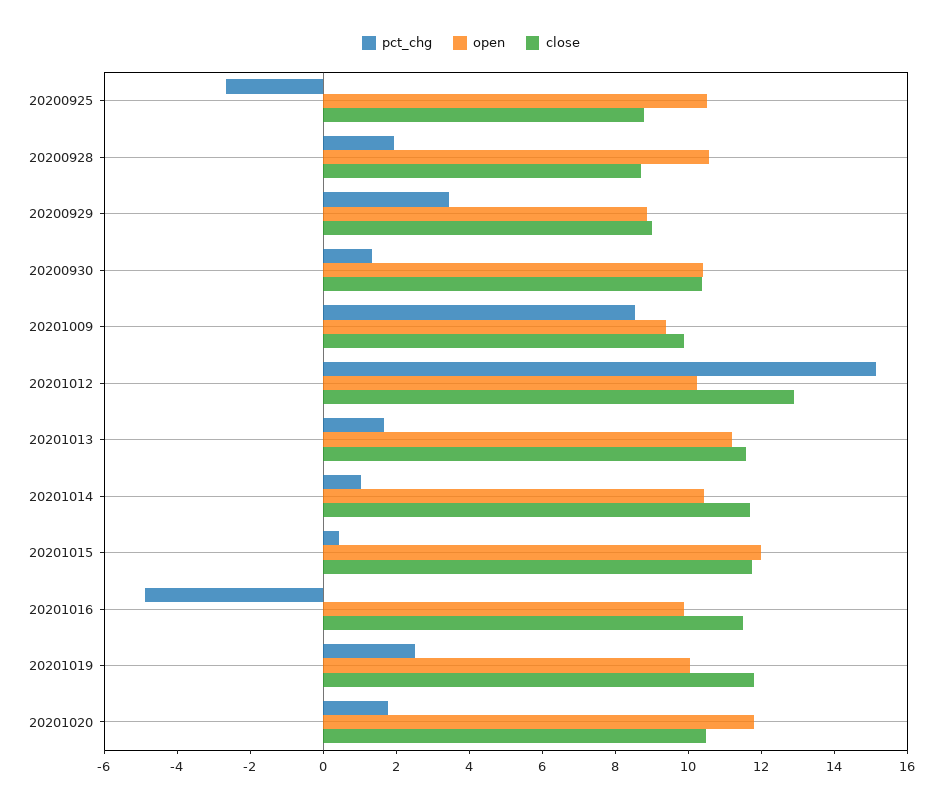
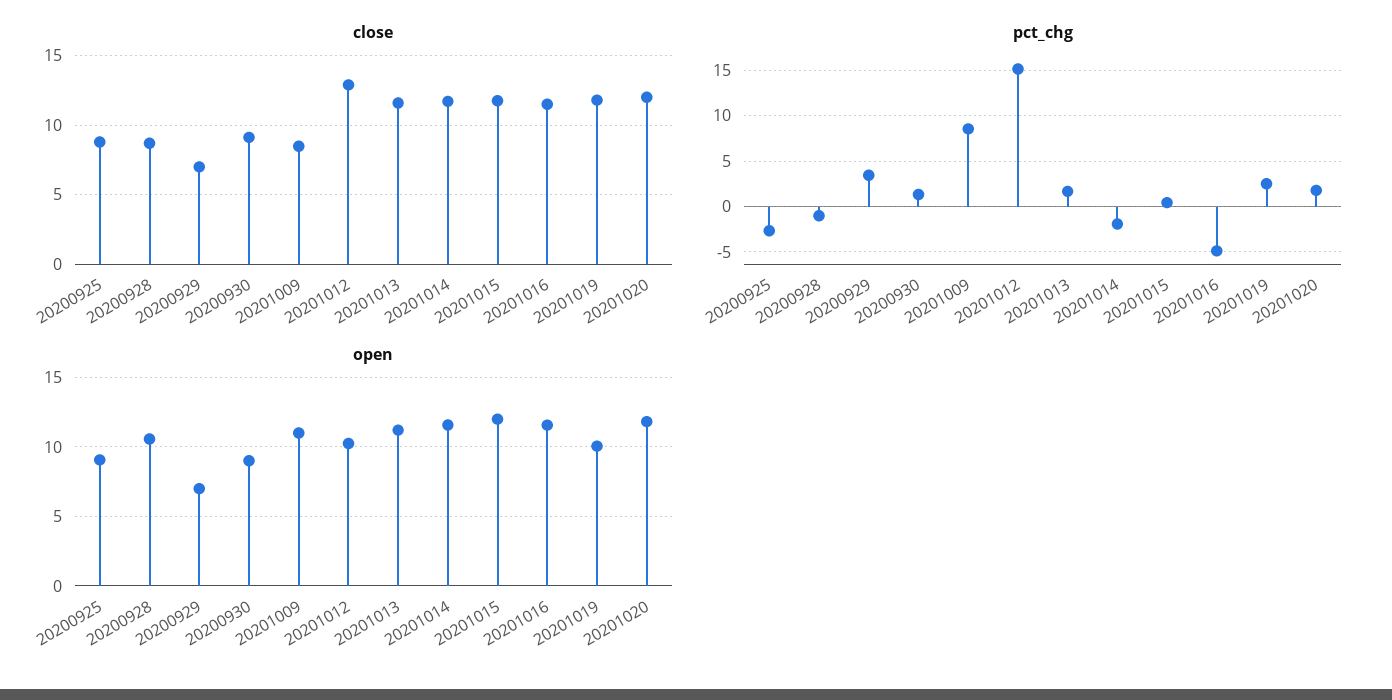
open, 20200925: 10.5 -> 9
pct_chg, 20200928: 2 -> -1
open, 20200929: 9 -> 7
close, 20200929: 9 -> 7
open, 20200930: 10.5 -> 9
close, 20200930: 10.5 -> 9
open, 20201009: 9.5 -> 11
close, 20201009: 10 -> 8.5
pct_chg, 20201014: 1 -> -2
open, 20201014: 10.5 -> 11.5
open, 20201016: 10 -> 11.5
close, 20201020: 10.5 -> 12

